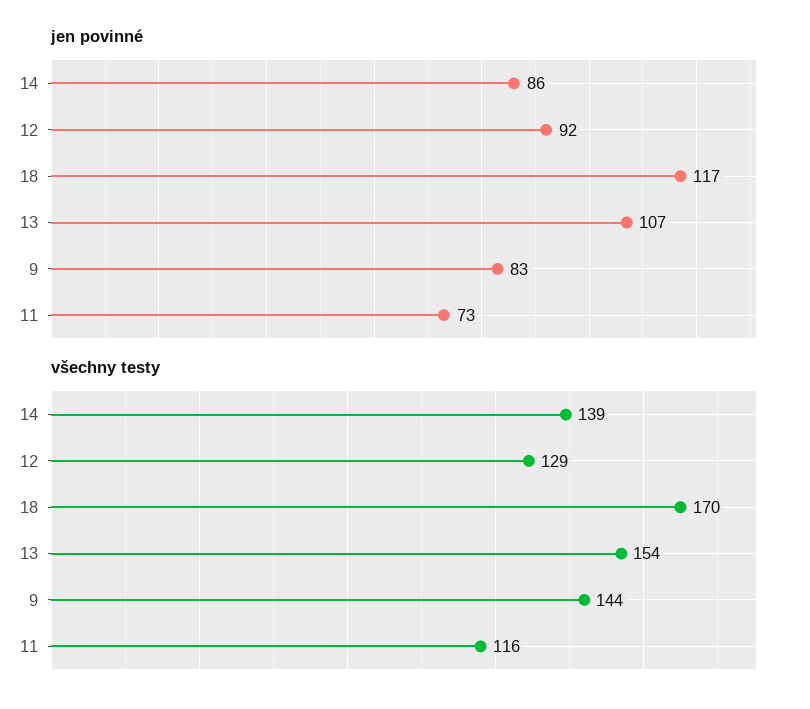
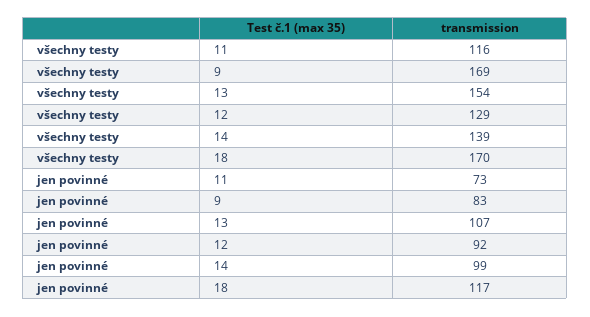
jen povinné, 14: 86 -> 99
všechny testy, 9: 144 -> 169

